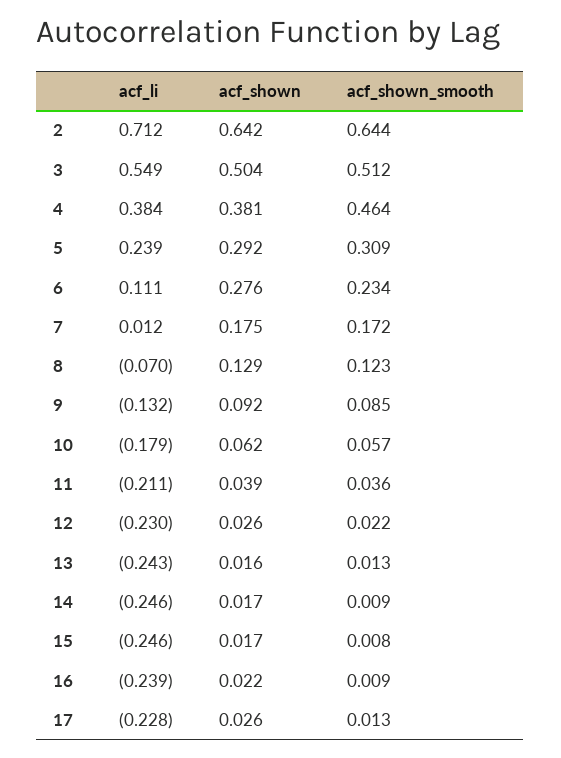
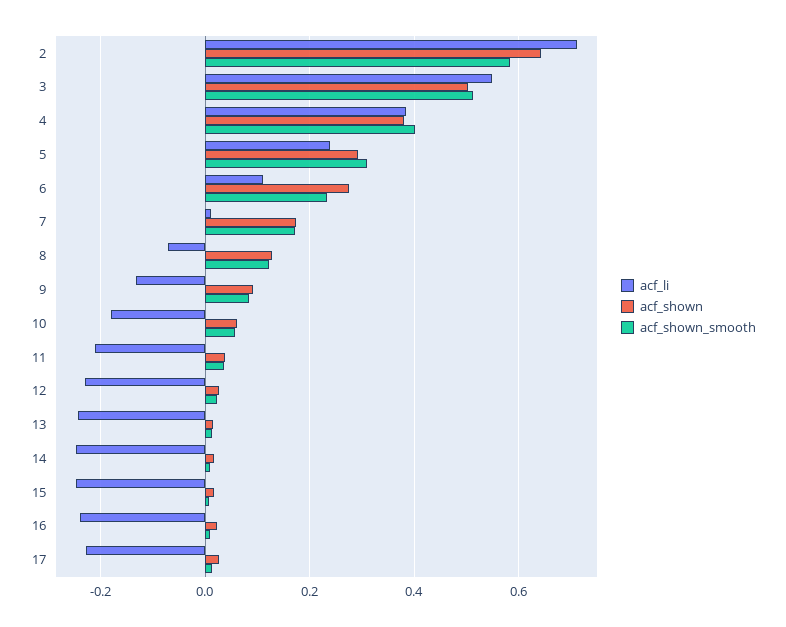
acf_shown_smooth, 2: 0.644 -> 0.58
acf_shown_smooth, 4: 0.464 -> 0.4

